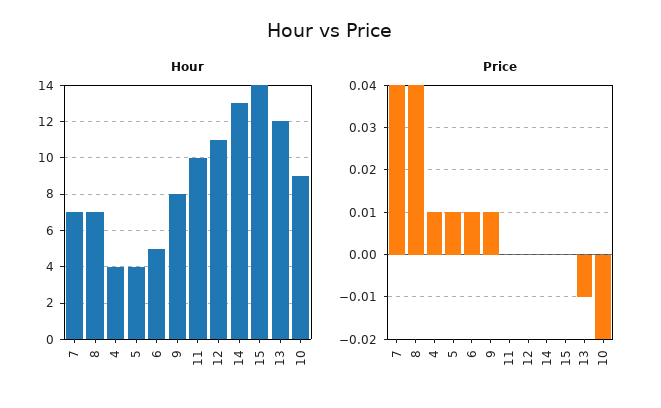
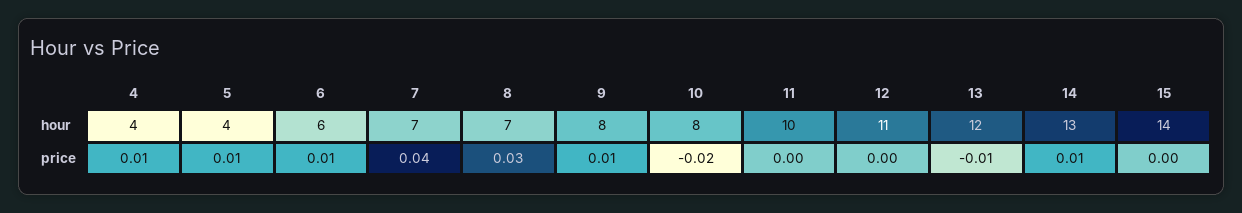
Hour, 6: 5 -> 6
Hour, 10: 9 -> 8
Price, 8: 0.04 -> 0.03
Price, 14: 0 -> 0.01

